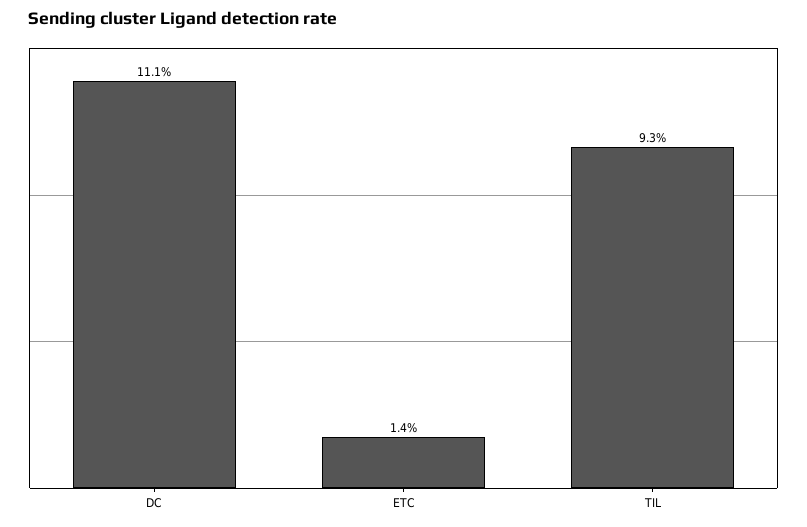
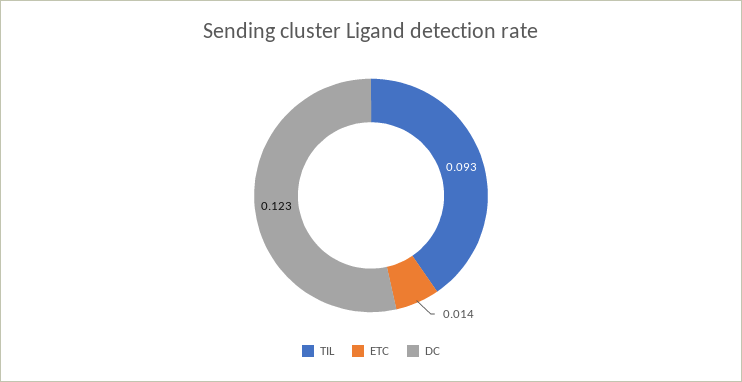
DC: 0.111 -> 0.123

